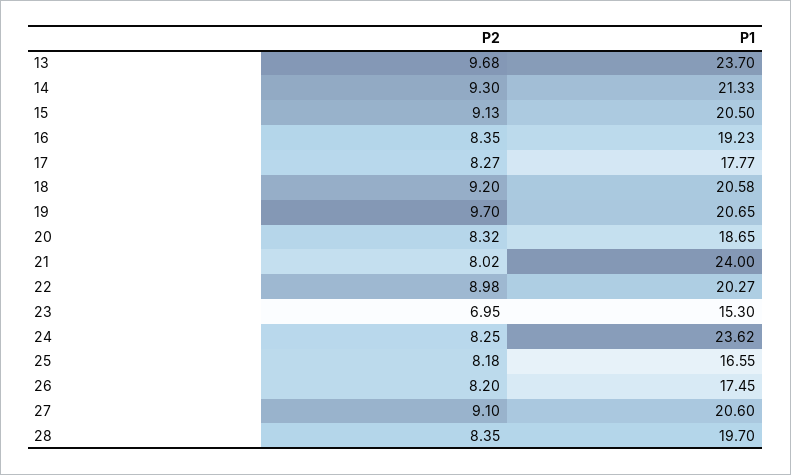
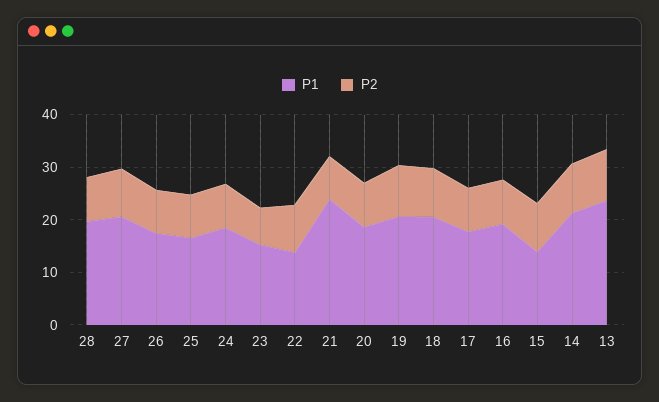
P1, 15: 20.5 -> 14
P1, 22: 20.27 -> 14
P1, 24: 23.62 -> 18

